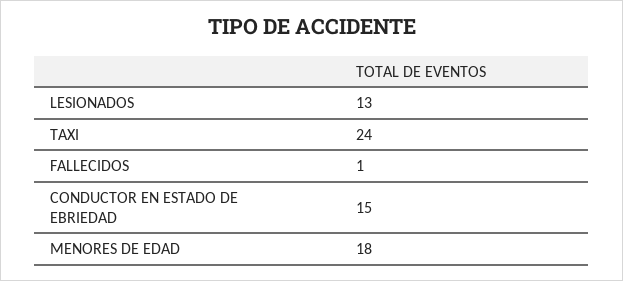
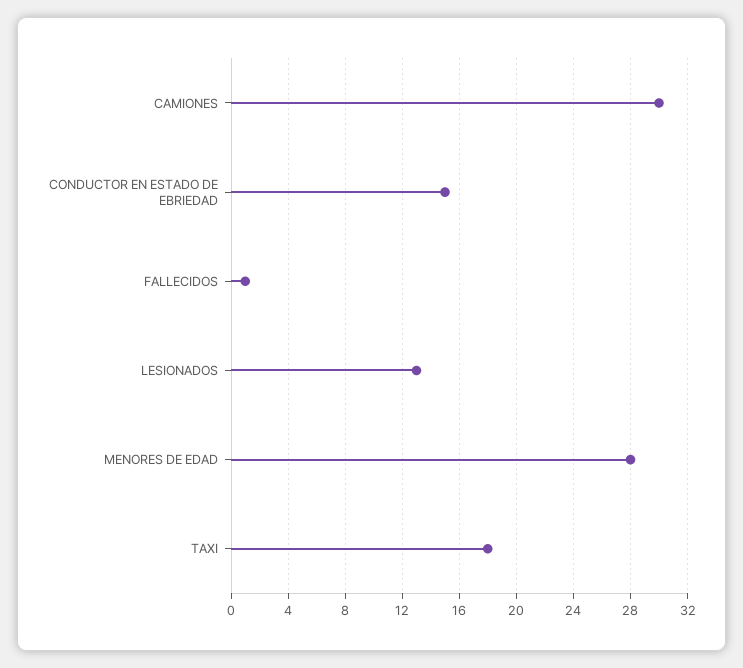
TAXI: 24 -> 18
MENORES DE EDAD: 18 -> 28
CAMIONES: none -> 30

